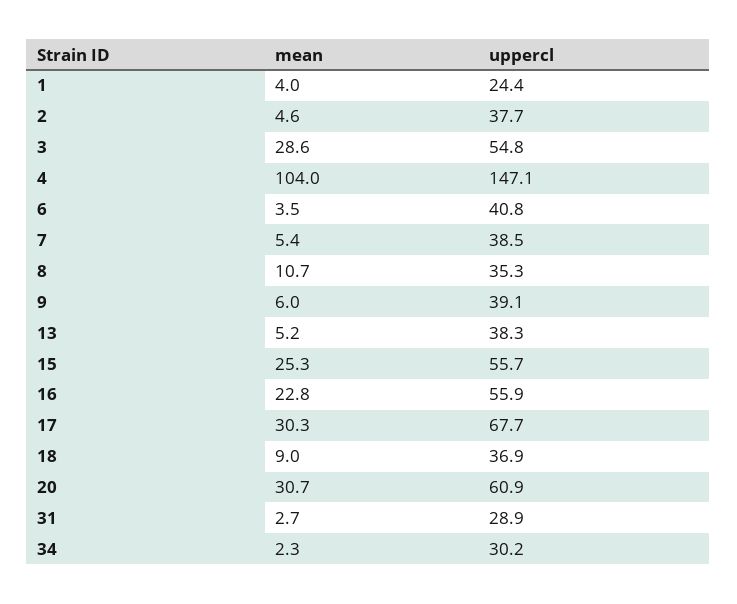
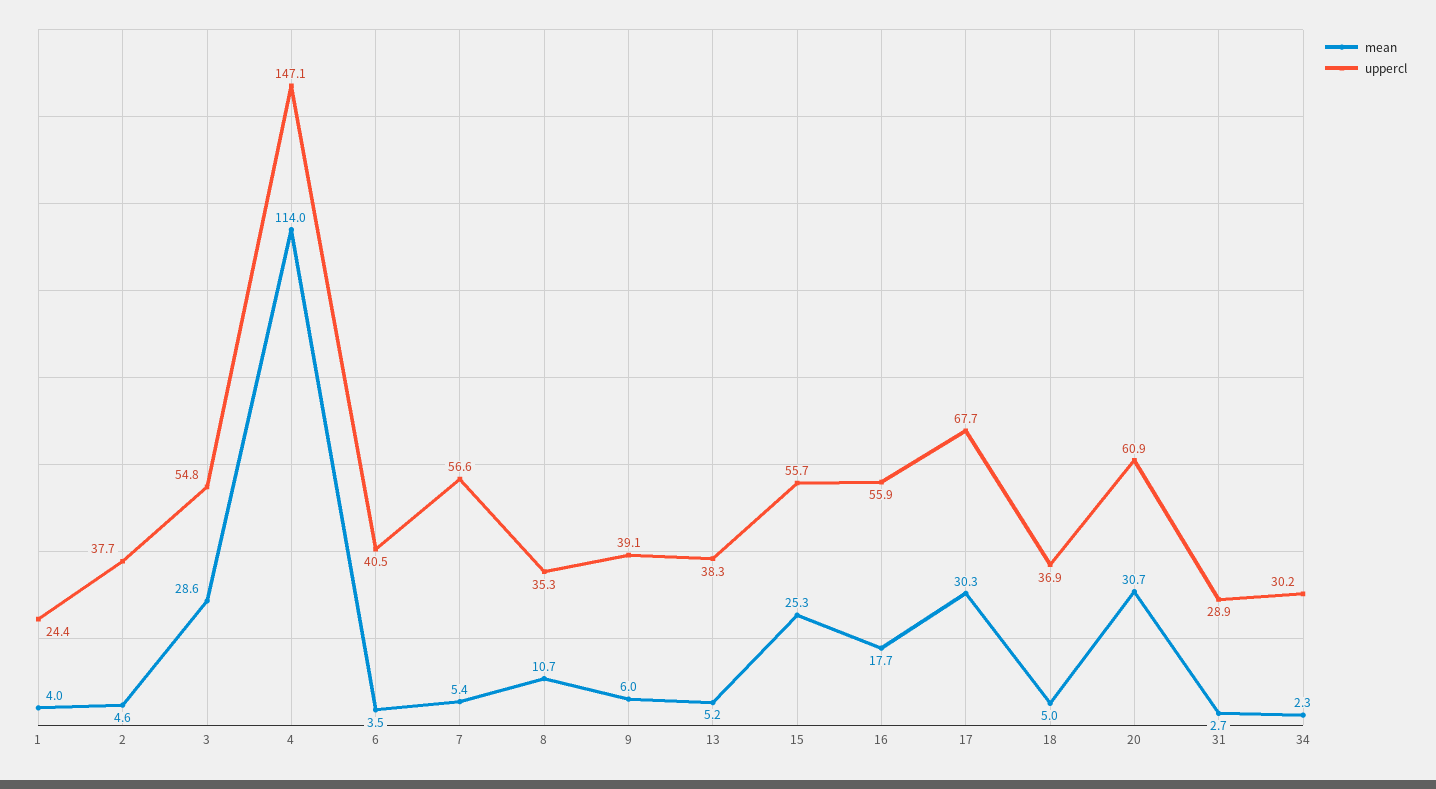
mean, 4: 104 -> 114
uppercl, 6: 40.8 -> 40.5
uppercl, 7: 38.5 -> 56.6
mean, 16: 22.8 -> 17.7
mean, 18: 9 -> 5

